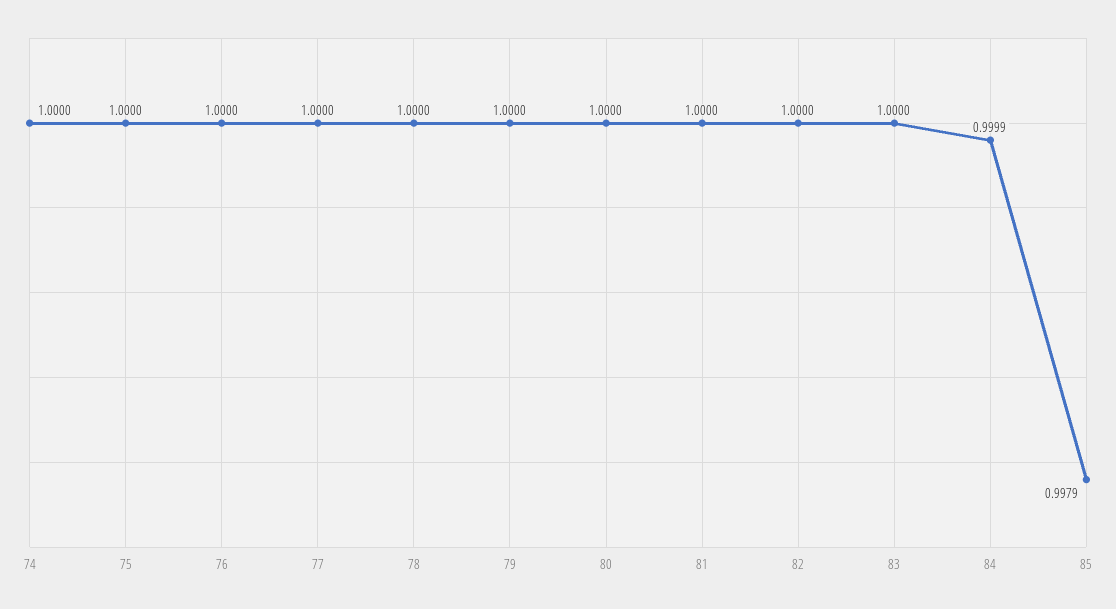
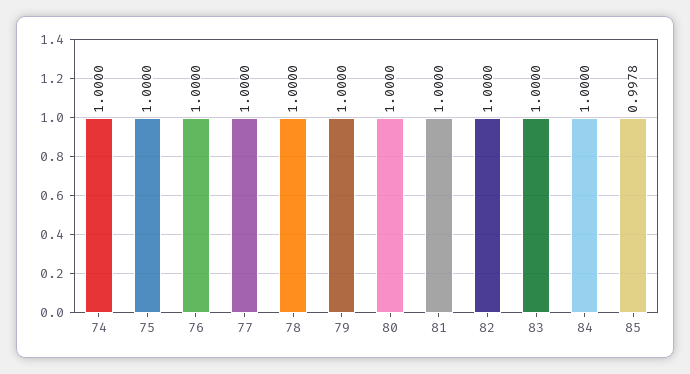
84: 0.9999 -> 1
85: 0.9979 -> 0.9978

